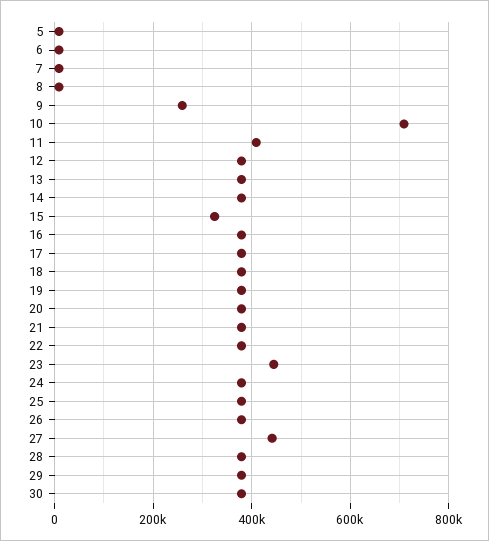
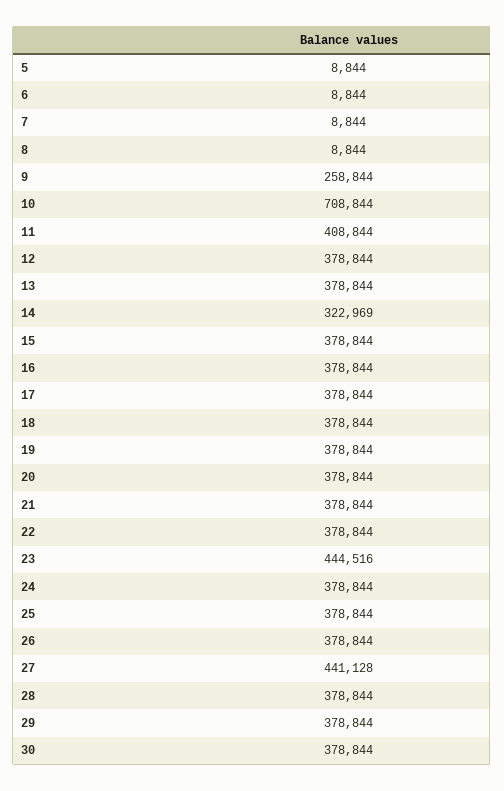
14: 380000 -> 322969
15: 320000 -> 378844

